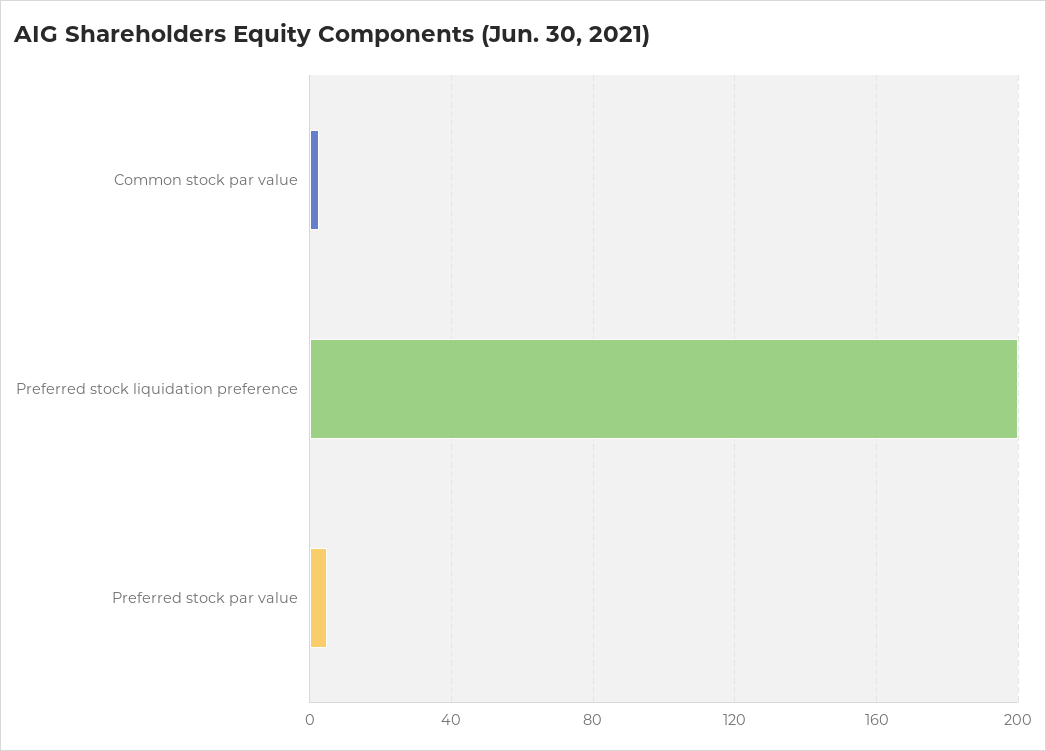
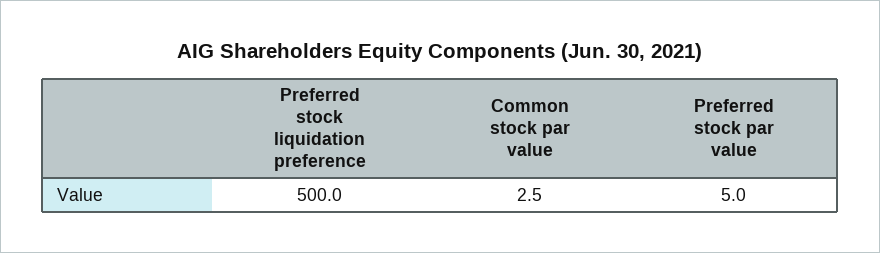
Preferred stock liquidation preference: 200 -> 500

